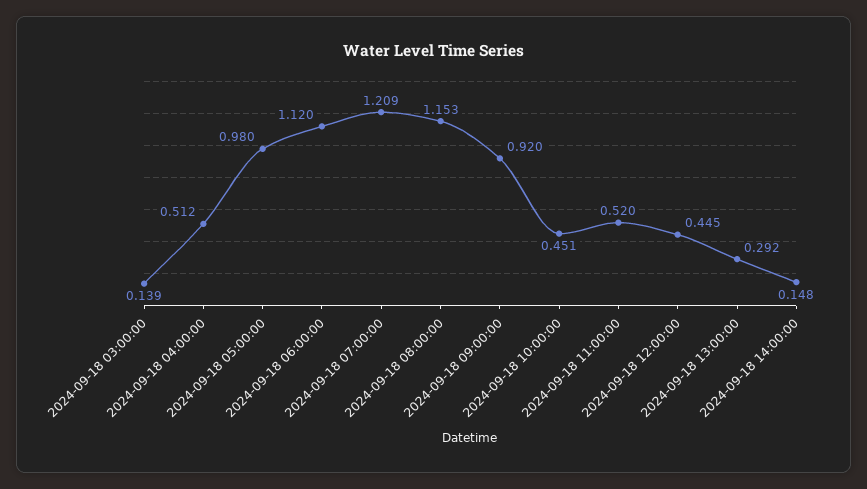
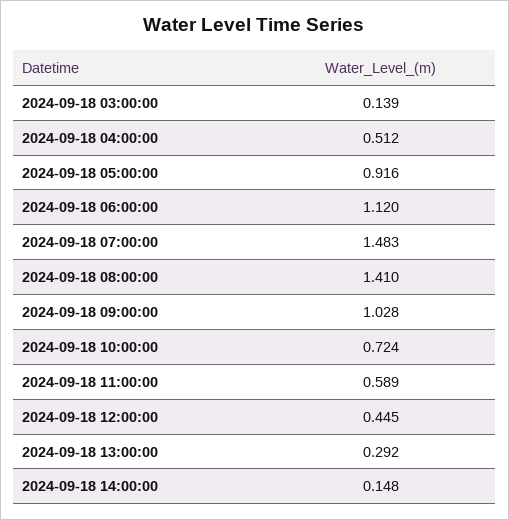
2024-09-18 05:00:00: 0.98 -> 0.916
2024-09-18 07:00:00: 1.209 -> 1.483
2024-09-18 08:00:00: 1.153 -> 1.41
2024-09-18 09:00:00: 0.92 -> 1.028
2024-09-18 10:00:00: 0.451 -> 0.724
2024-09-18 11:00:00: 0.52 -> 0.589

